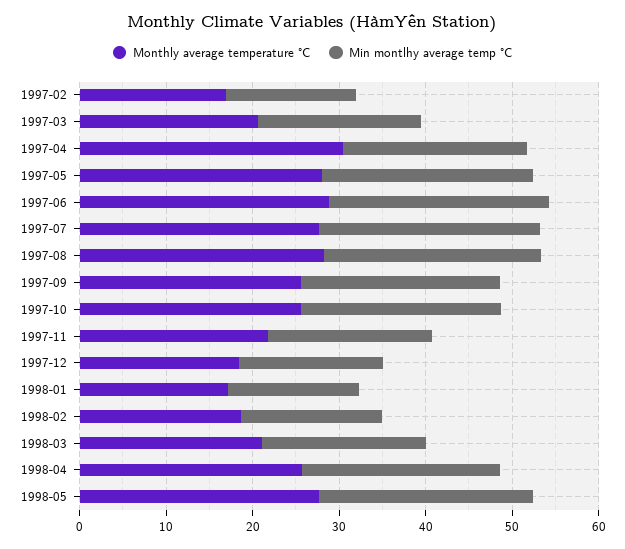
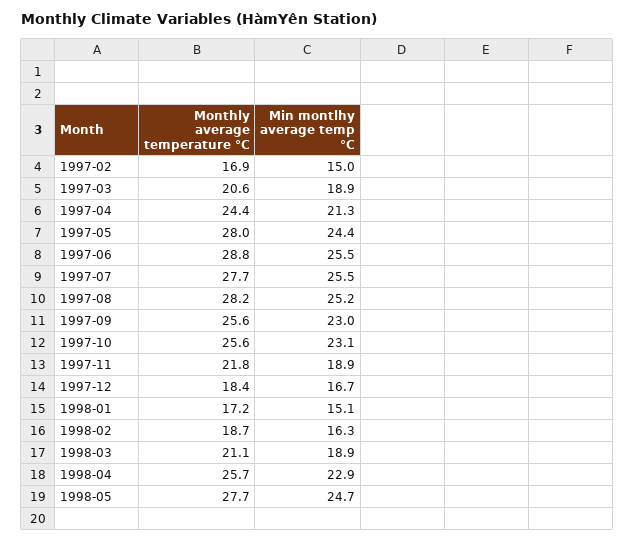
Monthly average temperature °C, 1997-04: 30 -> 24.4

